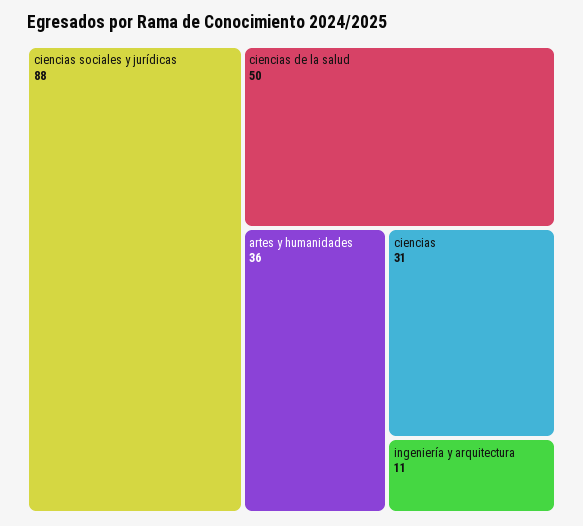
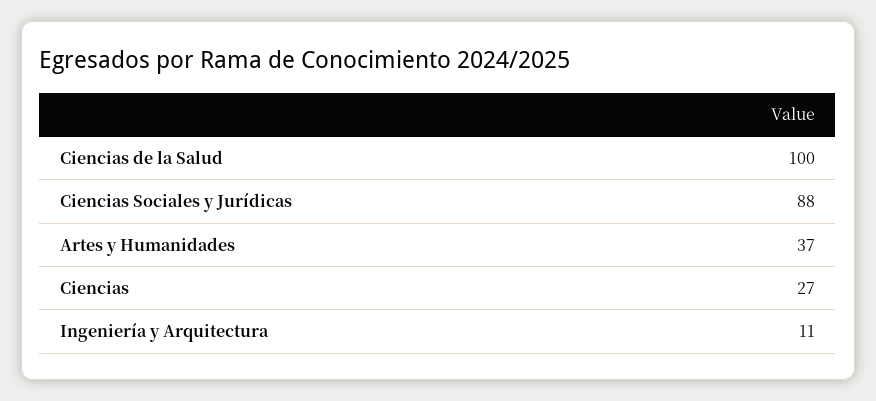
ciencias de la salud: 50 -> 100
artes y humanidades: 36 -> 37
ciencias: 31 -> 27

